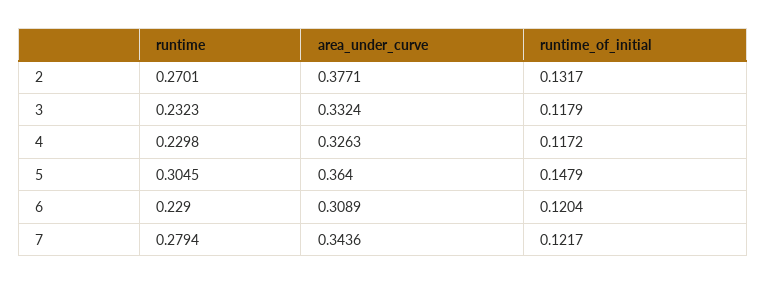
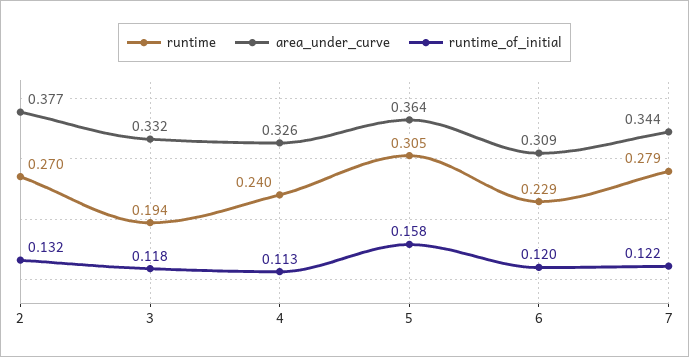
runtime, 3: 0.2323 -> 0.194
runtime, 4: 0.2298 -> 0.24
runtime_of_initial, 4: 0.1172 -> 0.113
runtime_of_initial, 5: 0.1479 -> 0.158

